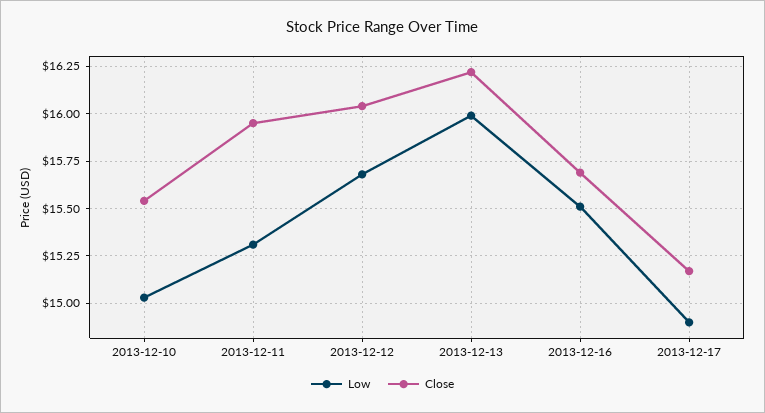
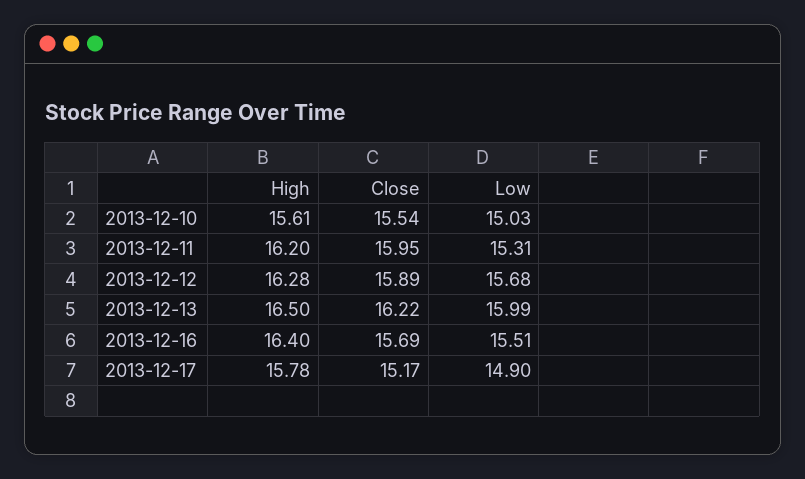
Close, 2013-12-12: 16.05 -> 15.89
High, 2013-12-10: none -> 15.61
High, 2013-12-11: none -> 16.2
High, 2013-12-12: none -> 16.28
High, 2013-12-13: none -> 16.5
High, 2013-12-16: none -> 16.4
High, 2013-12-17: none -> 15.78

